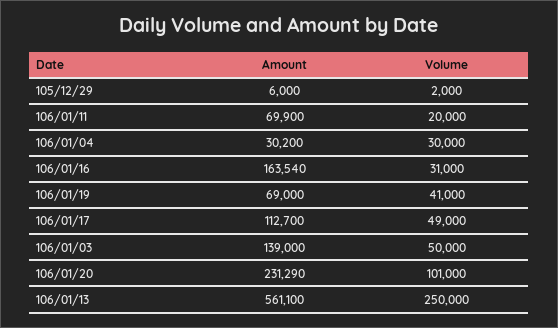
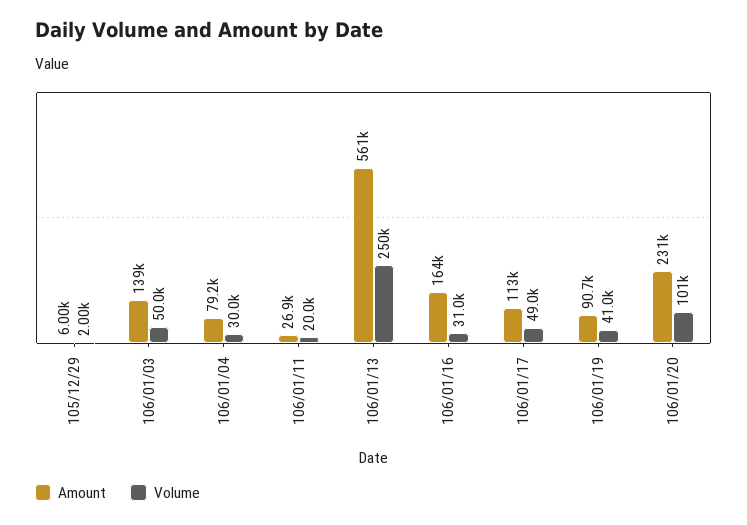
Amount, 106/01/11: 69900 -> 26900
Amount, 106/01/04: 30200 -> 79200
Amount, 106/01/19: 69000 -> 90700

